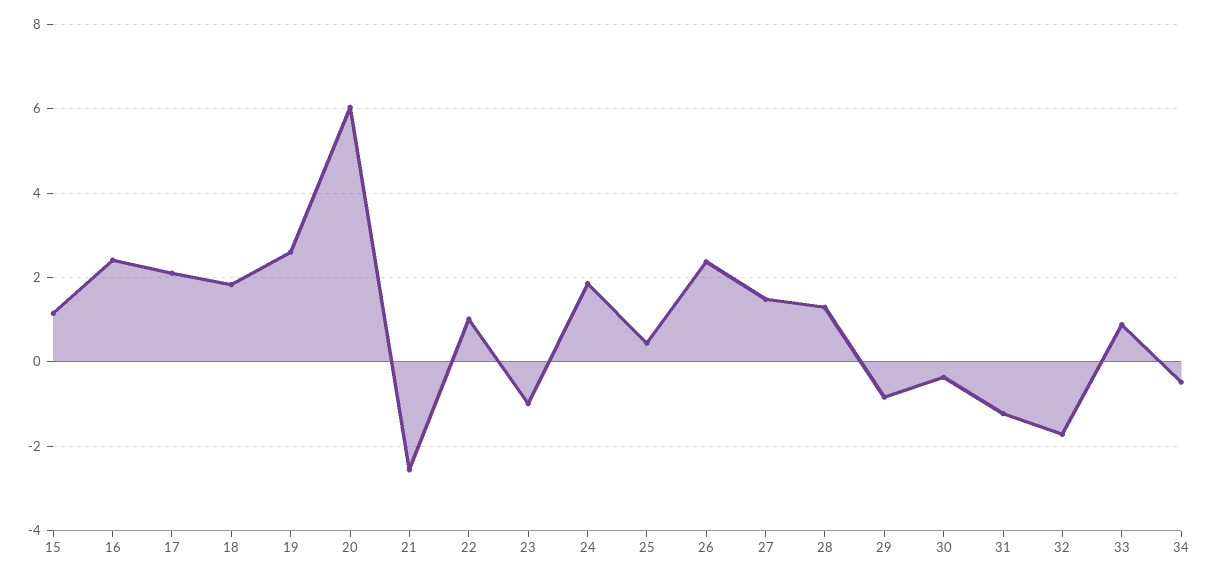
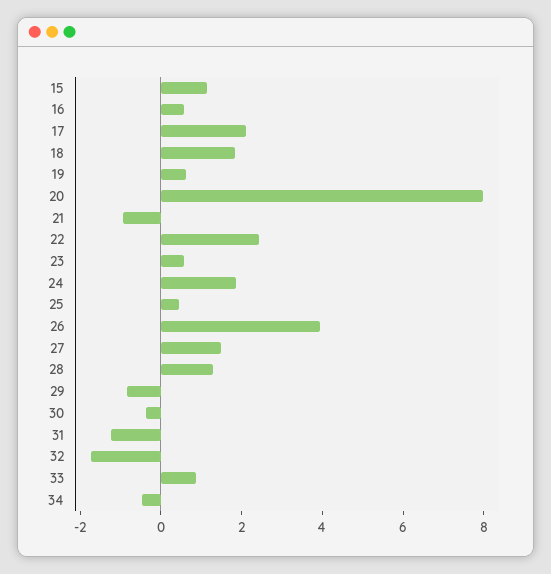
16: 2.4 -> 0.5
19: 2.6 -> 0.5
20: 6 -> 8
21: -2.6 -> -1
22: 1 -> 2.5
23: -1 -> 0.5
26: 2.4 -> 4

